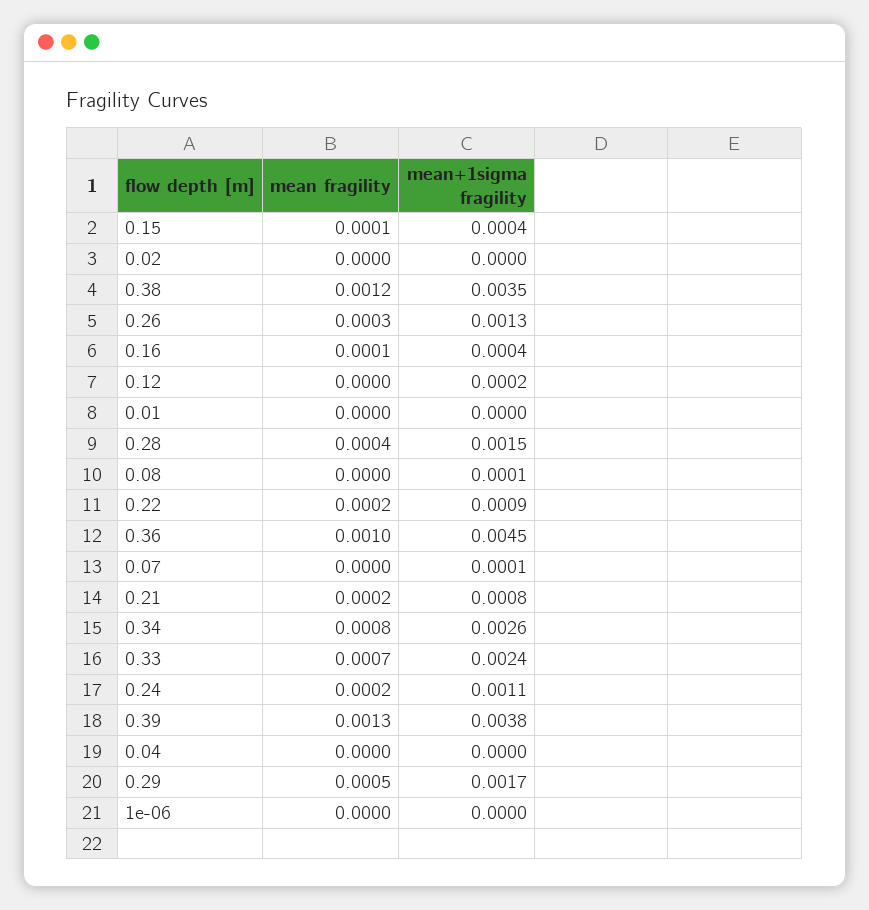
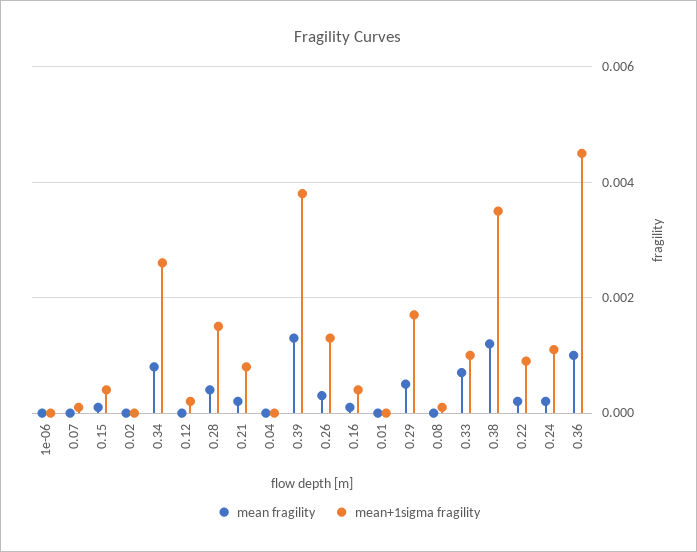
mean+1sigma fragility, 0.33: 0.0024 -> 0.001

